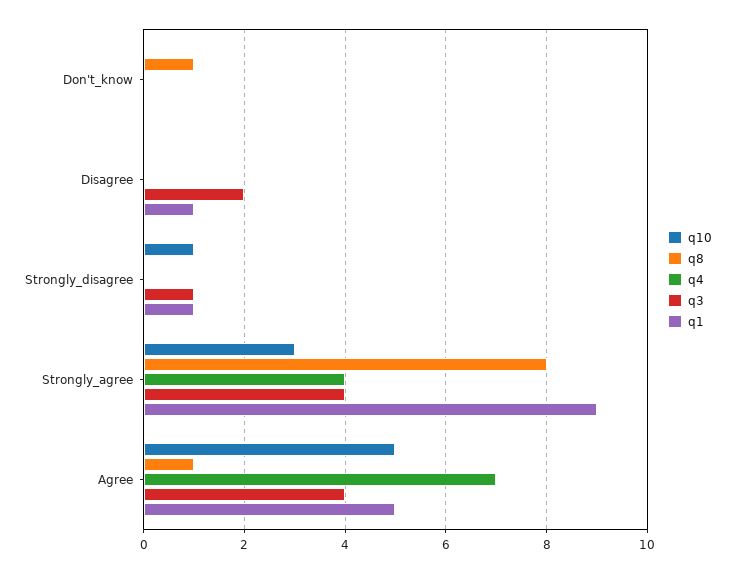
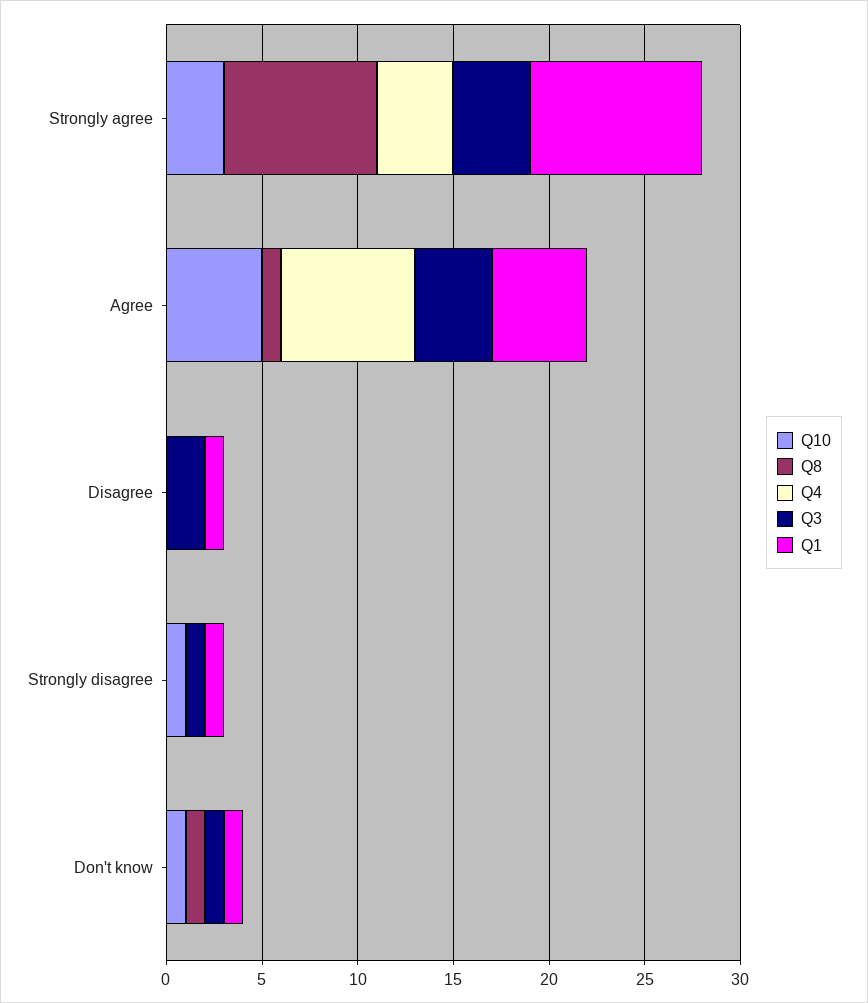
q10, Don't_know: 0 -> 1
q3, Don't_know: 0 -> 1
q1, Don't_know: 0 -> 1

